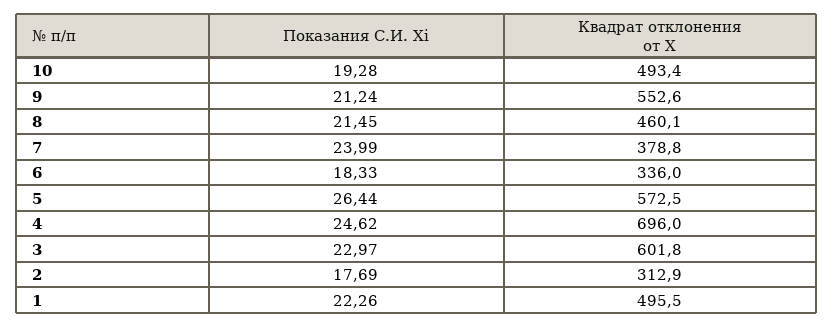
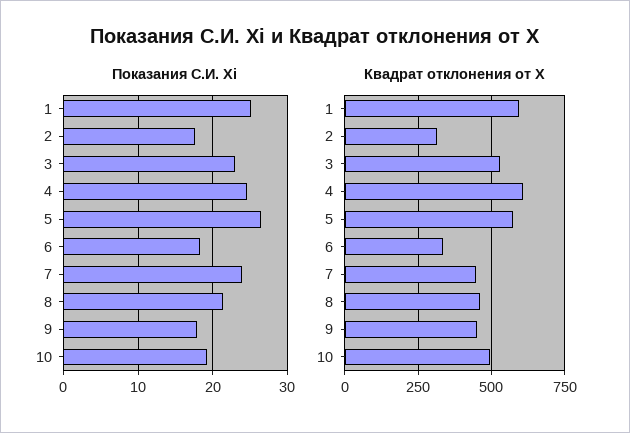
Показания С.И. Xi, 9: 21.24 -> 18
Квадрат отклонения от X, 9: 552.6 -> 450
Квадрат отклонения от X, 7: 378.8 -> 450
Квадрат отклонения от X, 4: 696 -> 600
Квадрат отклонения от X, 3: 601.8 -> 525
Показания С.И. Xi, 1: 22.26 -> 25
Квадрат отклонения от X, 1: 495.5 -> 600

